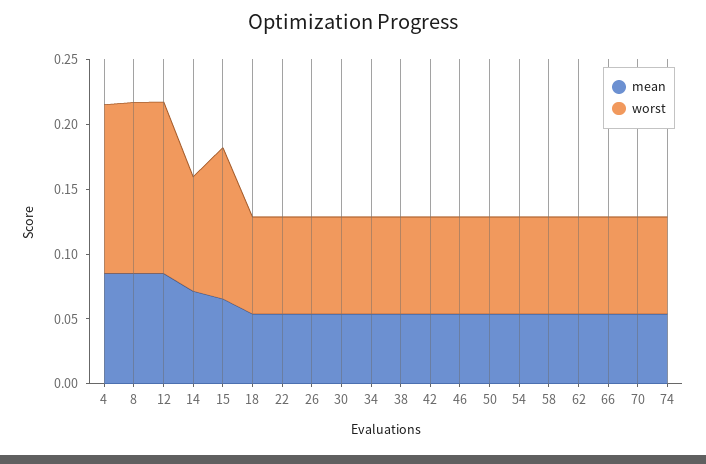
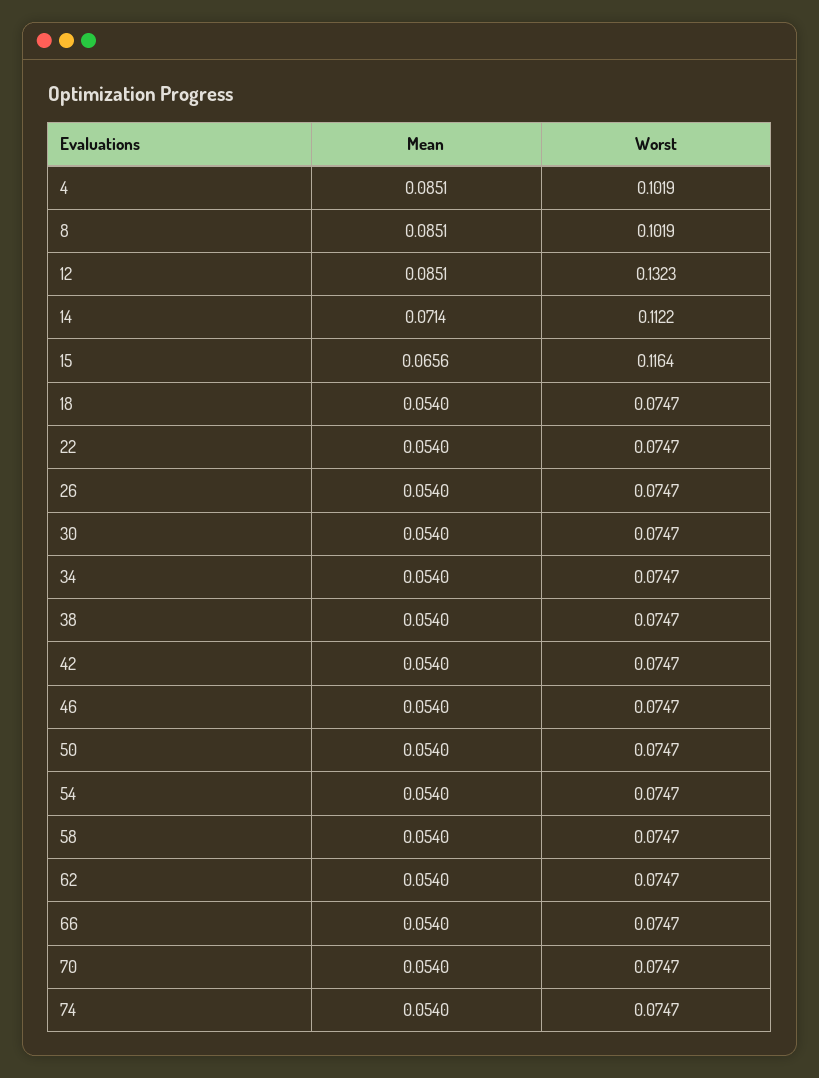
worst, 4: 0.13 -> 0.1019
worst, 8: 0.13 -> 0.1019
worst, 14: 0.09 -> 0.1122

